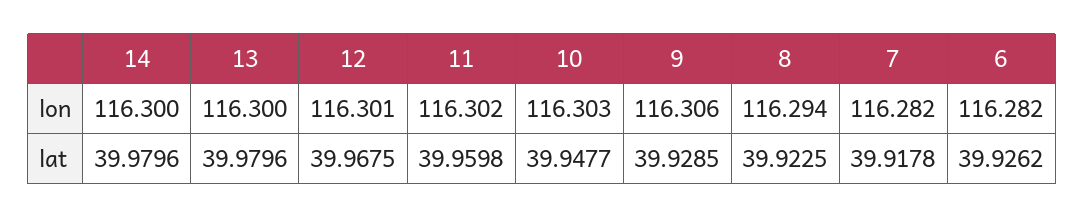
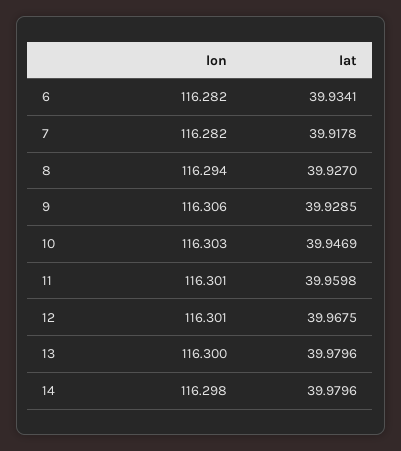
14, lon: 116.3 -> 116.298
11, lon: 116.302 -> 116.301
10, lat: 39.9477 -> 39.9469
8, lat: 39.9225 -> 39.927
6, lat: 39.9262 -> 39.9341

